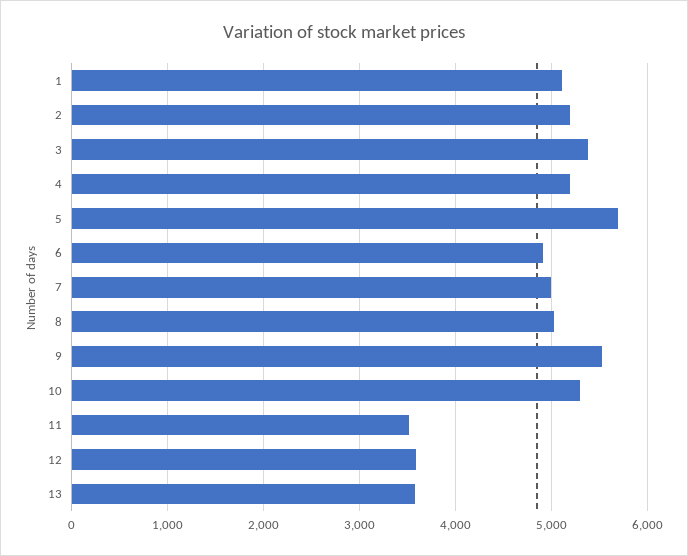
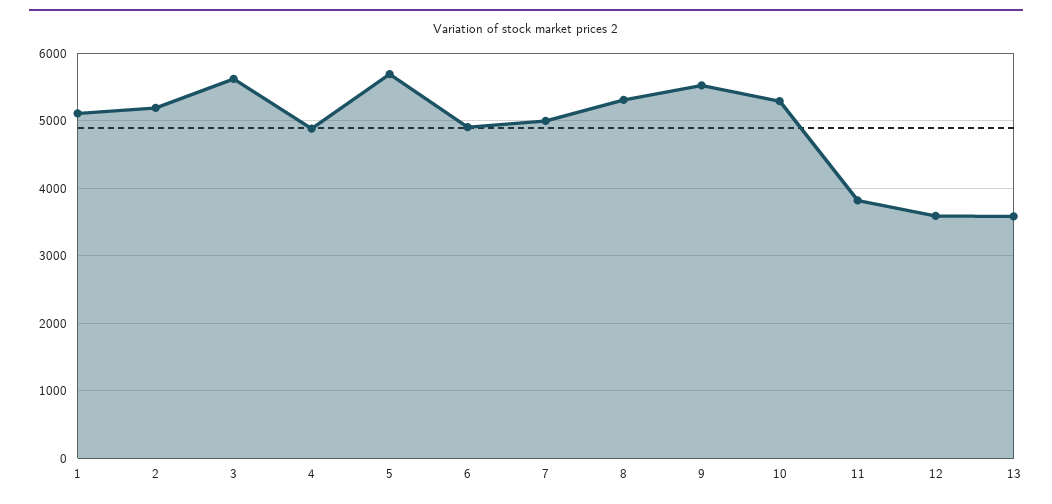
3: 5400 -> 5600
4: 5200 -> 4900
8: 5000 -> 5300
11: 3500 -> 3800

